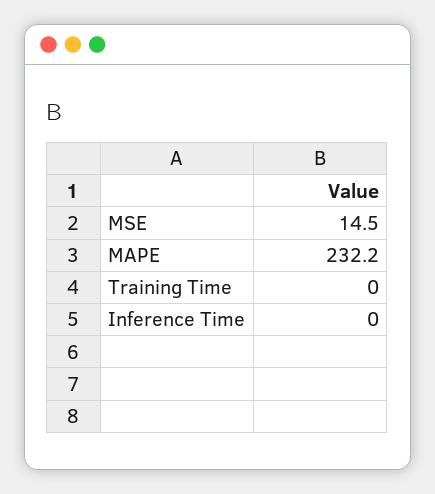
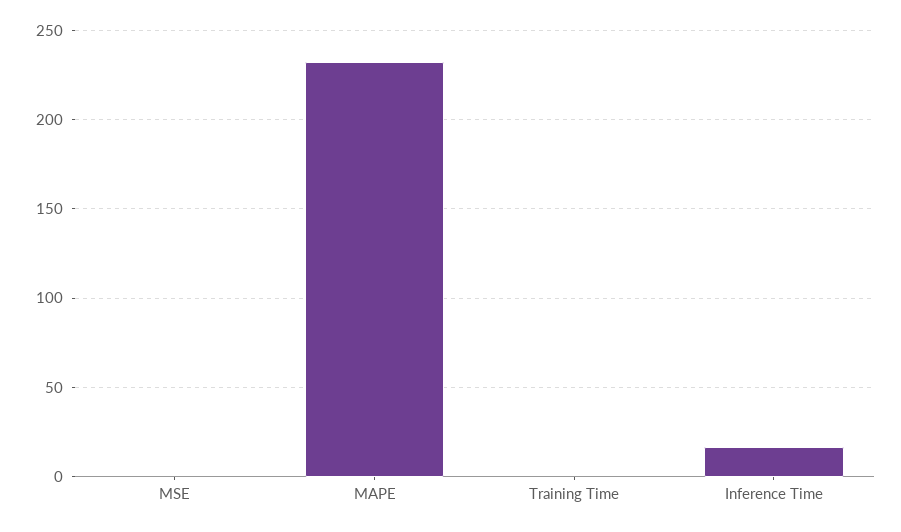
MSE: 14.5 -> 0
Inference Time: 0 -> 15

